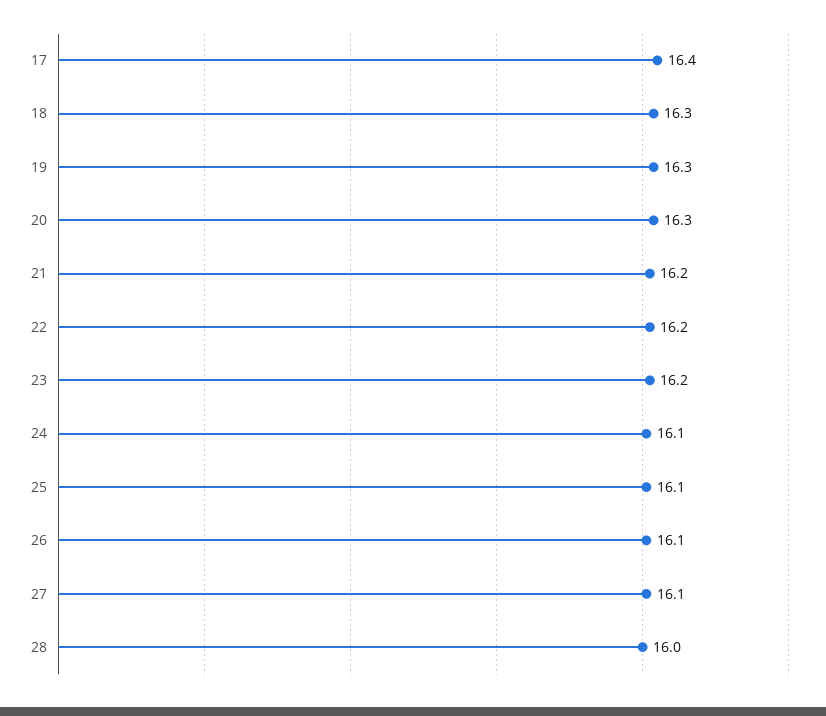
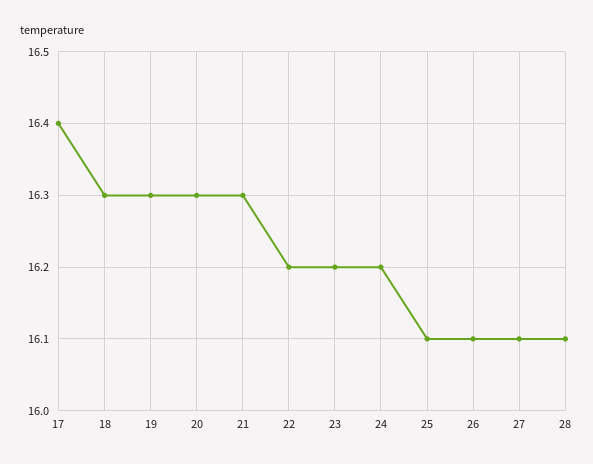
21: 16.2 -> 16.3
24: 16.1 -> 16.2
28: 16 -> 16.1

